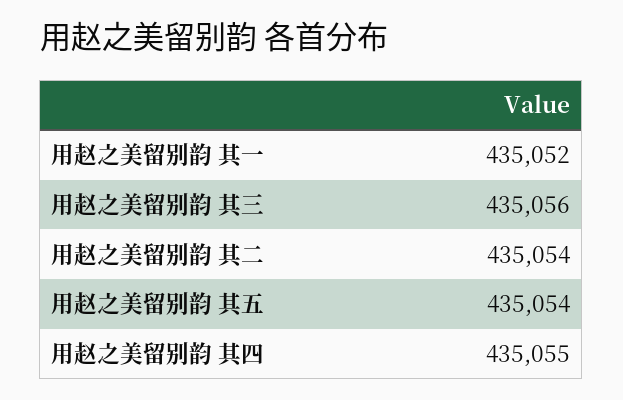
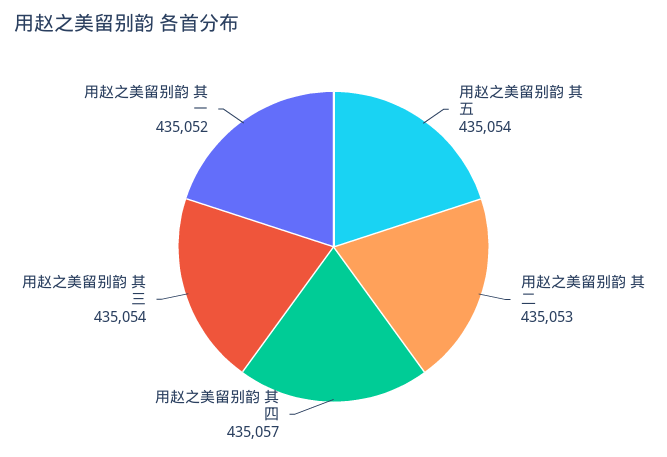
用赵之美留别韵 其三: 435056 -> 435054
用赵之美留别韵 其二: 435054 -> 435053
用赵之美留别韵 其四: 435055 -> 435057

